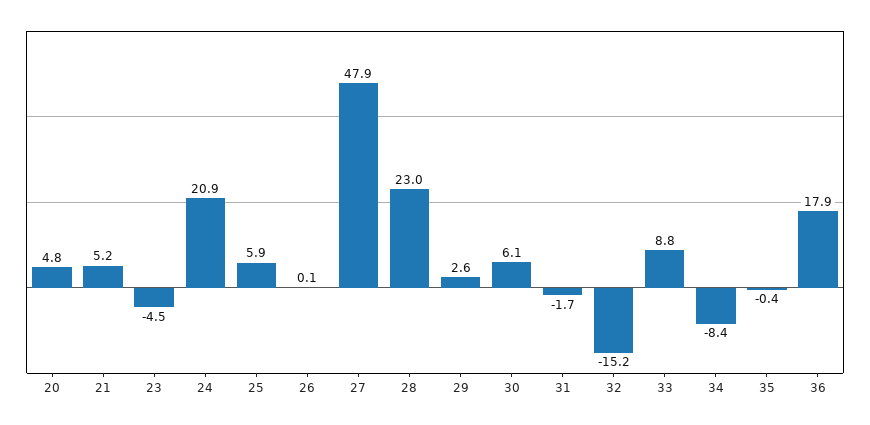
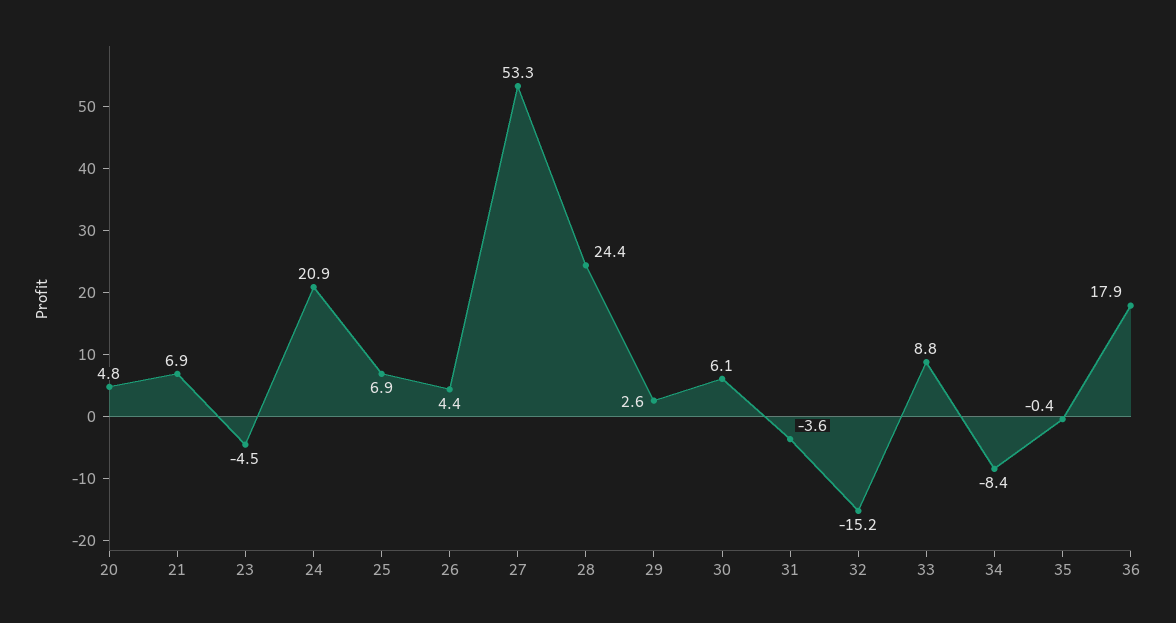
21: 5.2 -> 6.9
25: 5.9 -> 6.9
26: 0.1 -> 4.4
27: 47.9 -> 53.3
28: 23 -> 24.4
31: -1.7 -> -3.6

